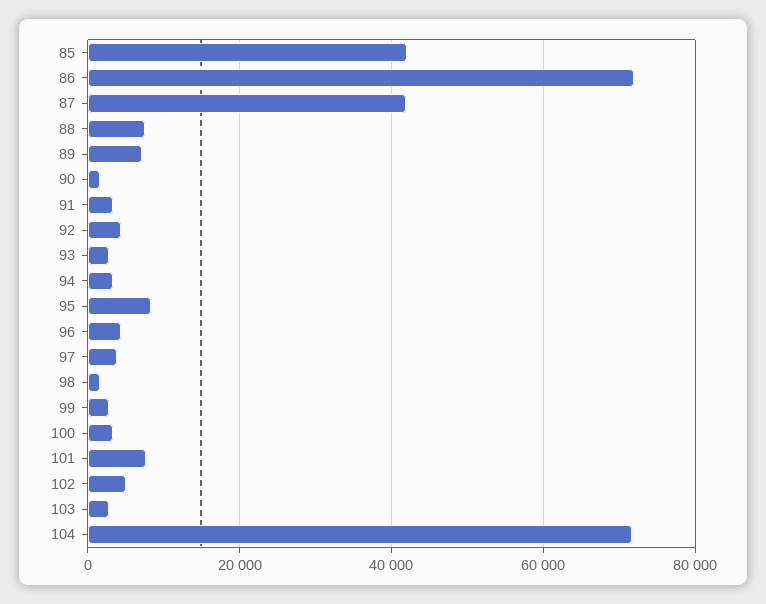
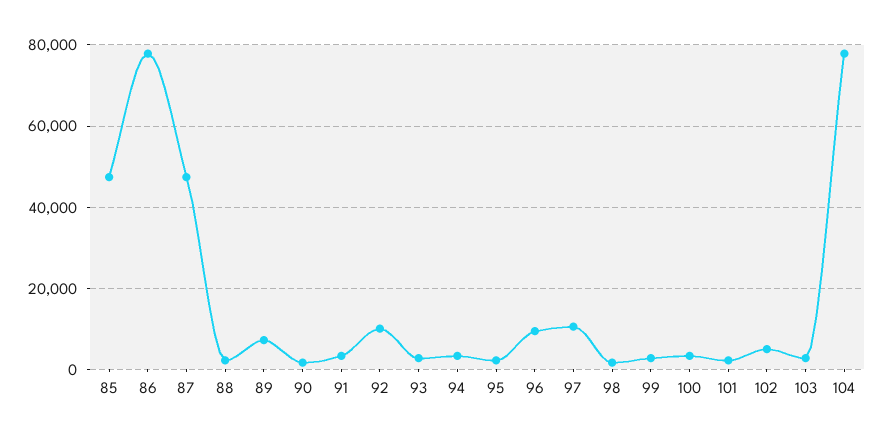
85: 42000 -> 48000
86: 72000 -> 78000
87: 42000 -> 48000
88: 8000 -> 2000
92: 4000 -> 10000
95: 8000 -> 2000
96: 4000 -> 10000
97: 4000 -> 10000
101: 8000 -> 2000
104: 72000 -> 78000

